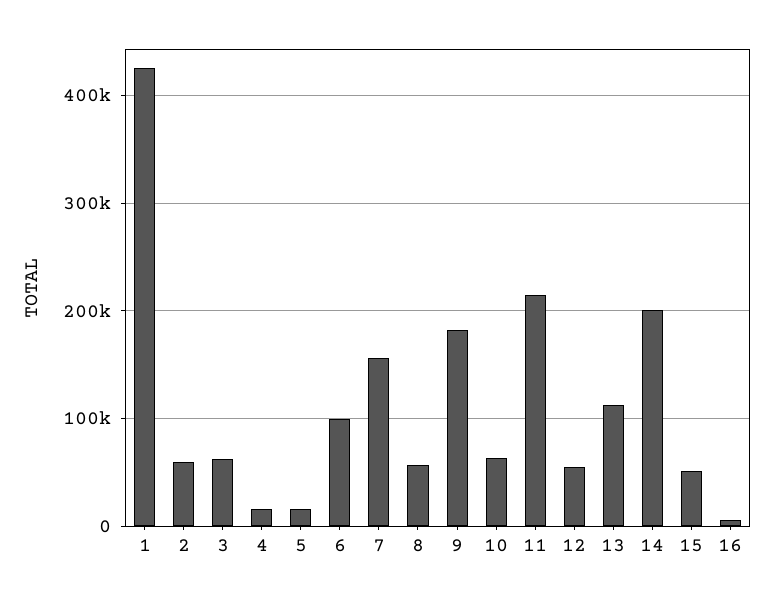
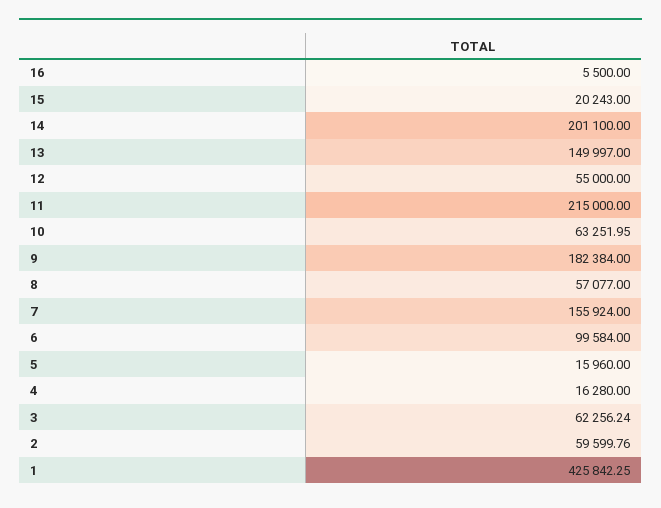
13: 110000 -> 149997
15: 50000 -> 20243

